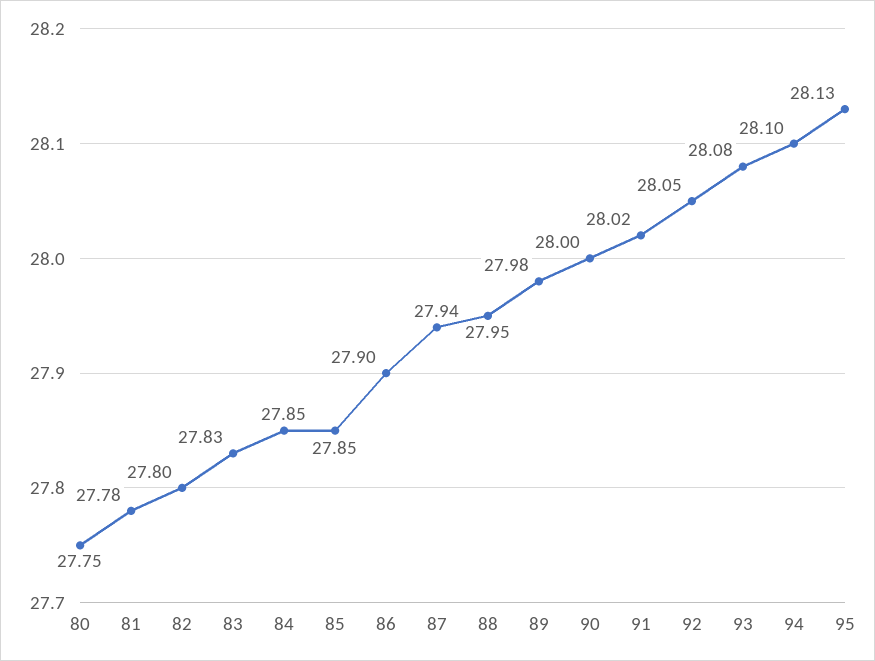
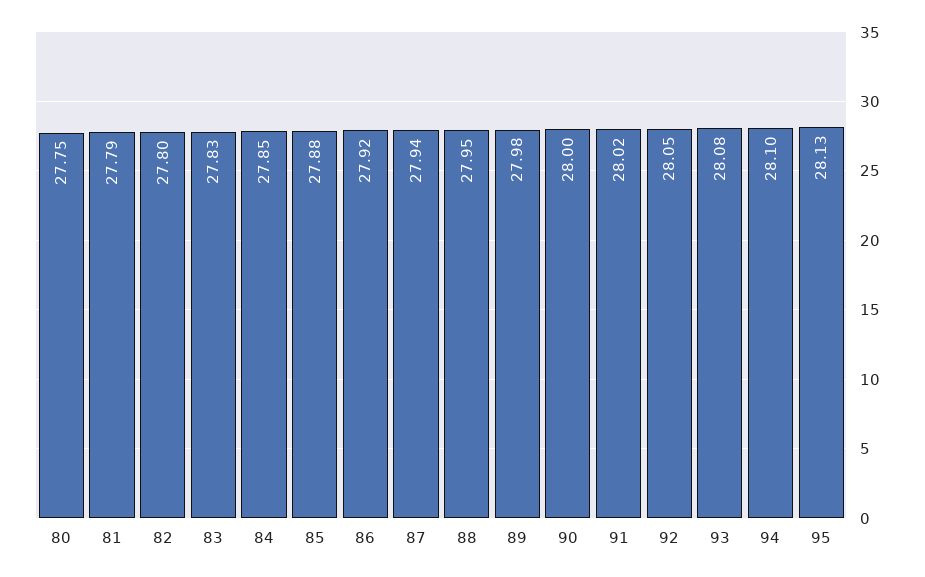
81: 27.78 -> 27.79
85: 27.85 -> 27.88
86: 27.9 -> 27.92

